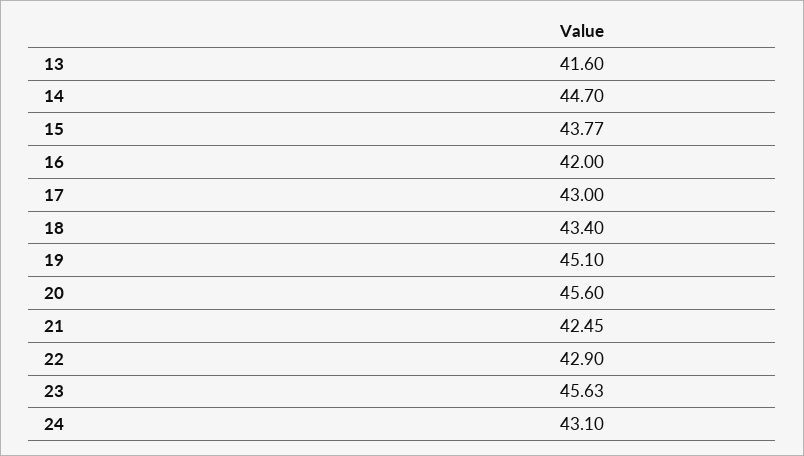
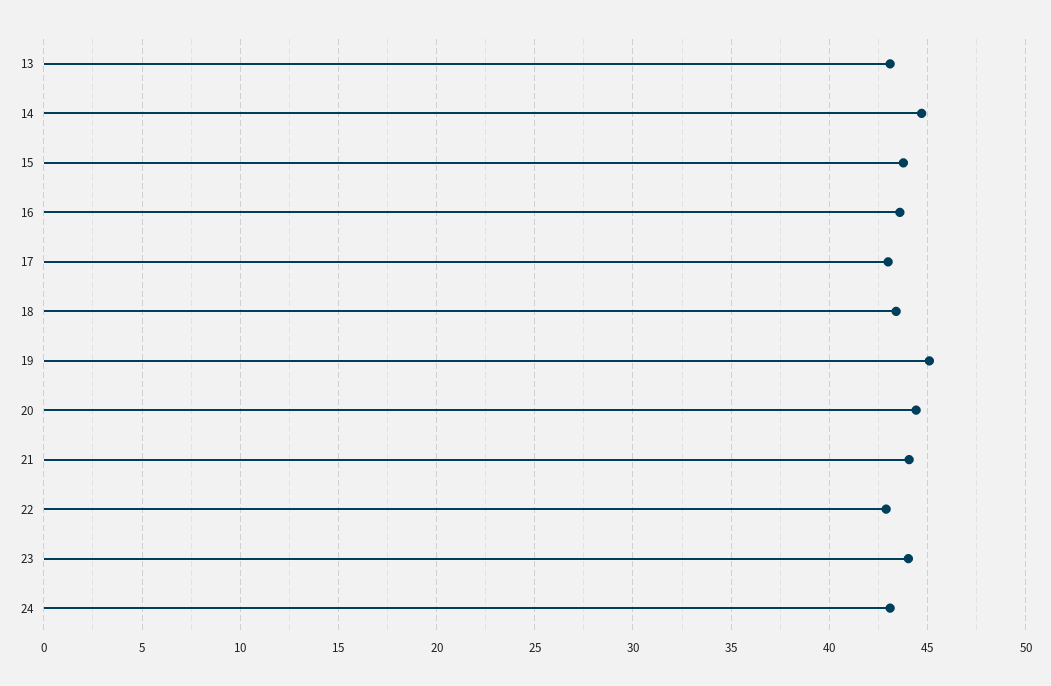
13: 41.6 -> 43
16: 42 -> 43.5
20: 45.6 -> 44.5
21: 42.45 -> 44
23: 45.63 -> 44

